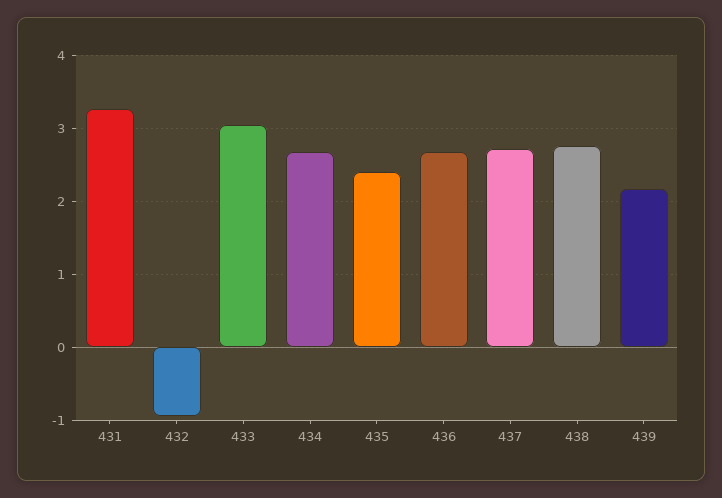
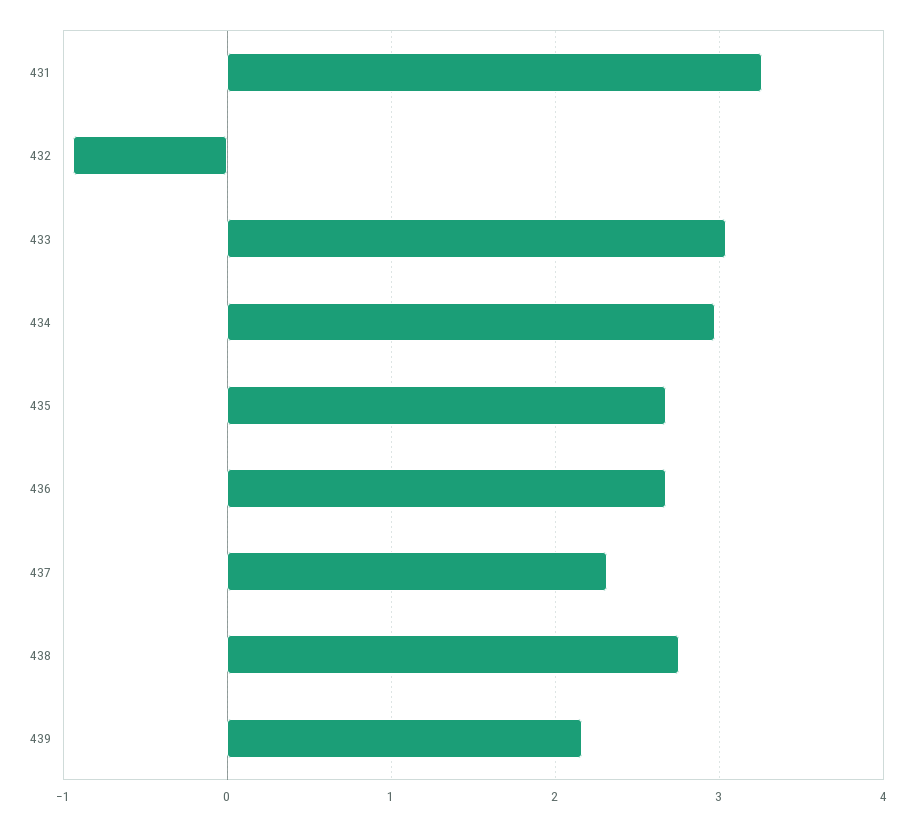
434: 2.7 -> 3
435: 2.4 -> 2.7
437: 2.7 -> 2.3

